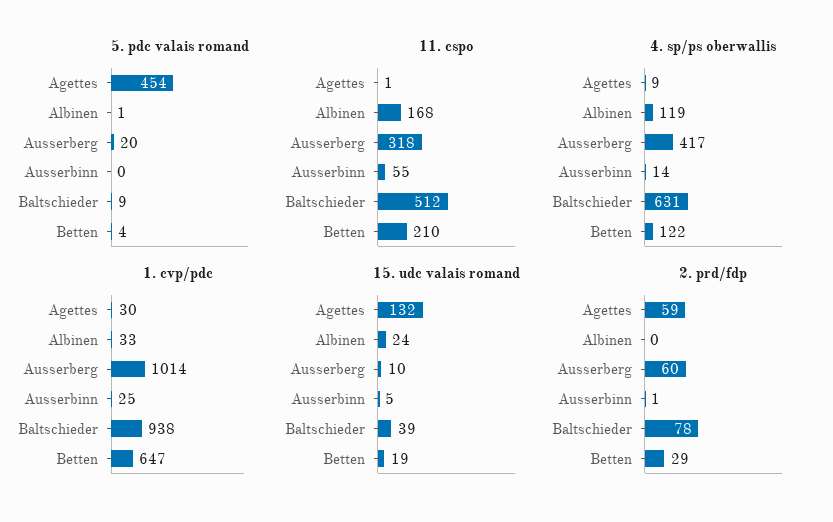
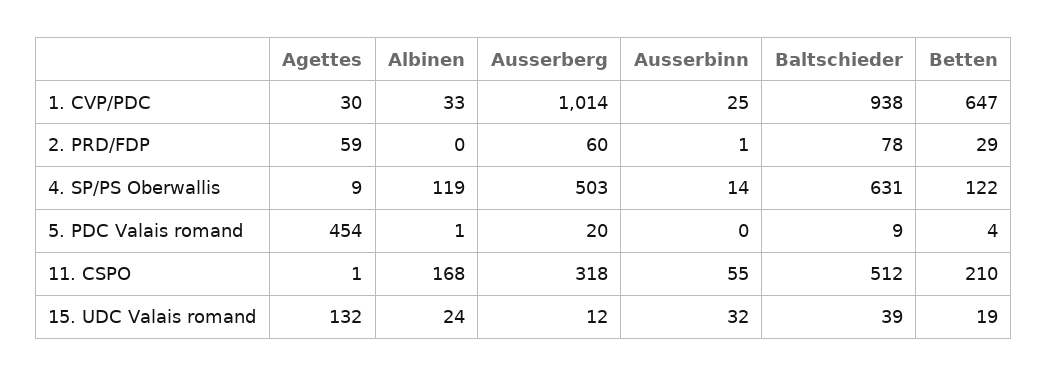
4. sp/ps oberwallis, Ausserberg: 417 -> 503
15. udc valais romand, Ausserberg: 10 -> 12
15. udc valais romand, Ausserbinn: 5 -> 32

